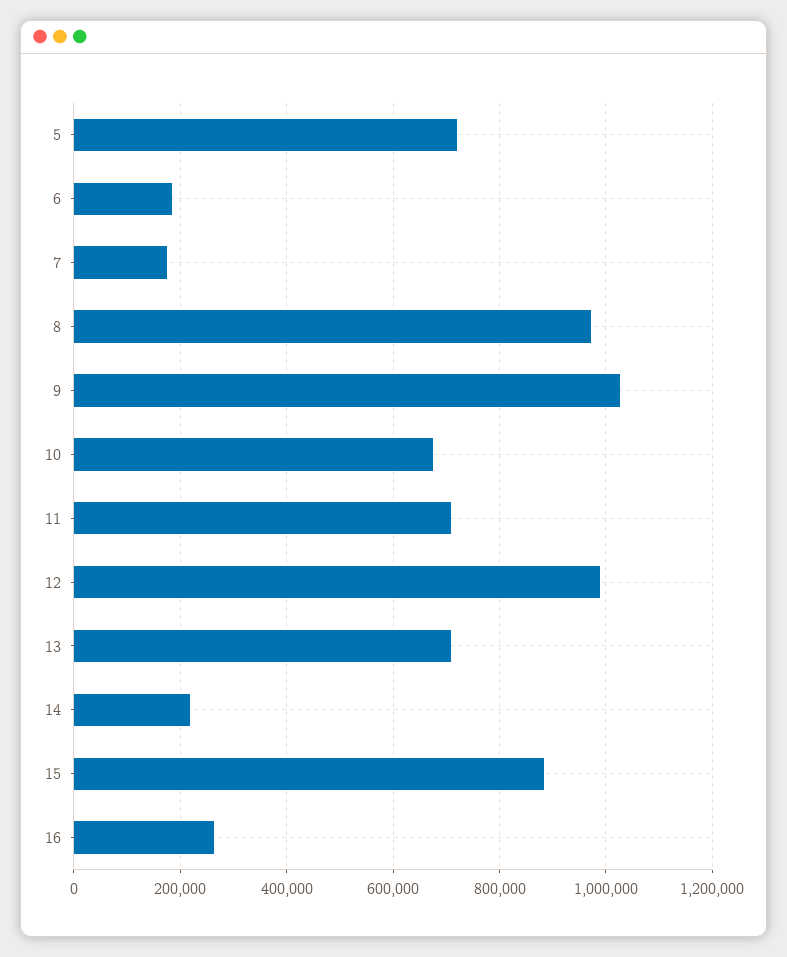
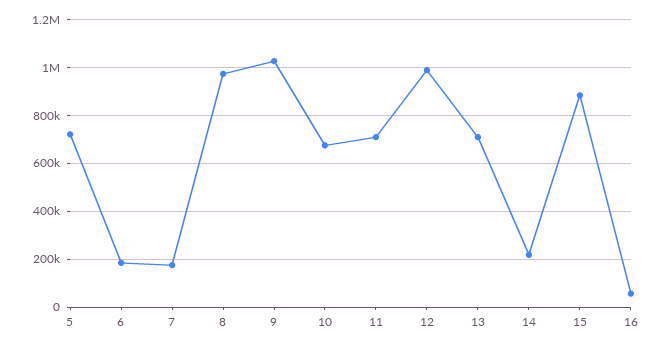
16: 260000 -> 50000

